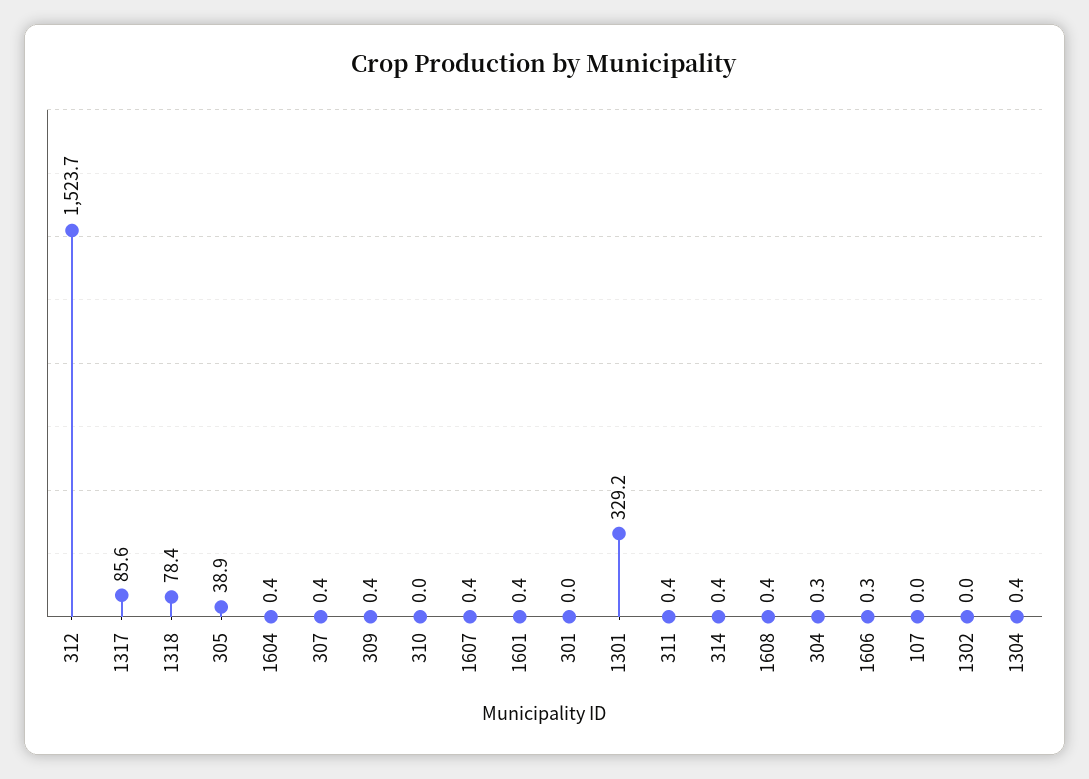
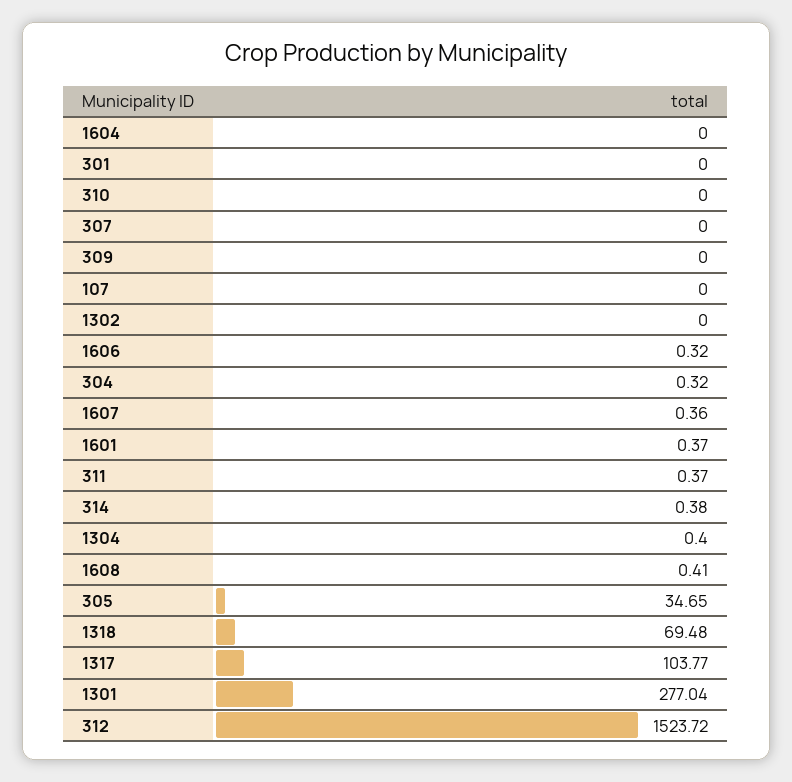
1317: 85.6 -> 103.77
1318: 78.4 -> 69.48
305: 38.9 -> 34.65
1604: 0.4 -> 0
307: 0.4 -> 0
309: 0.4 -> 0
1301: 329.2 -> 277.04

